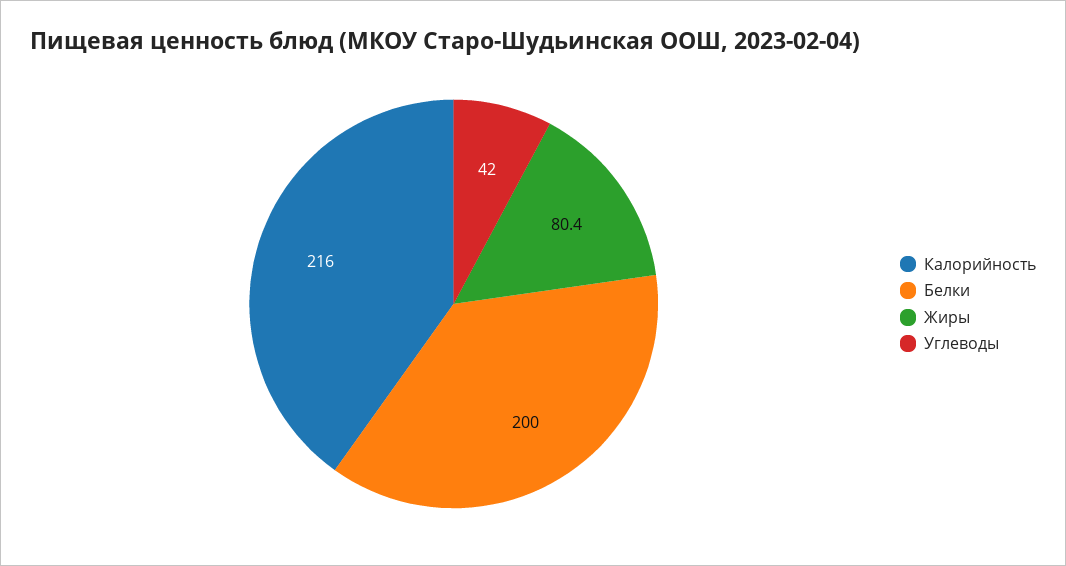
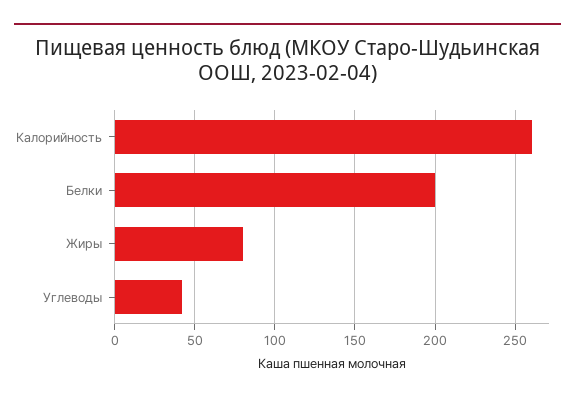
Калорийность: 216 -> 260

